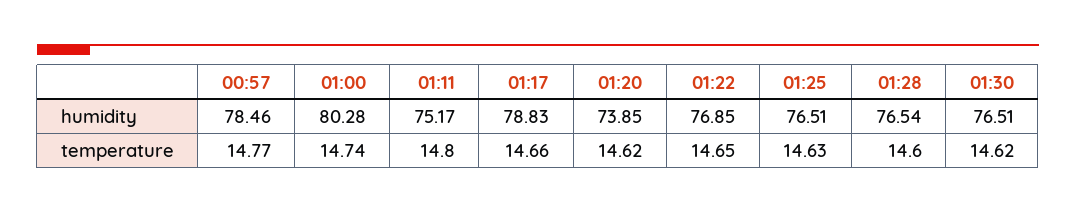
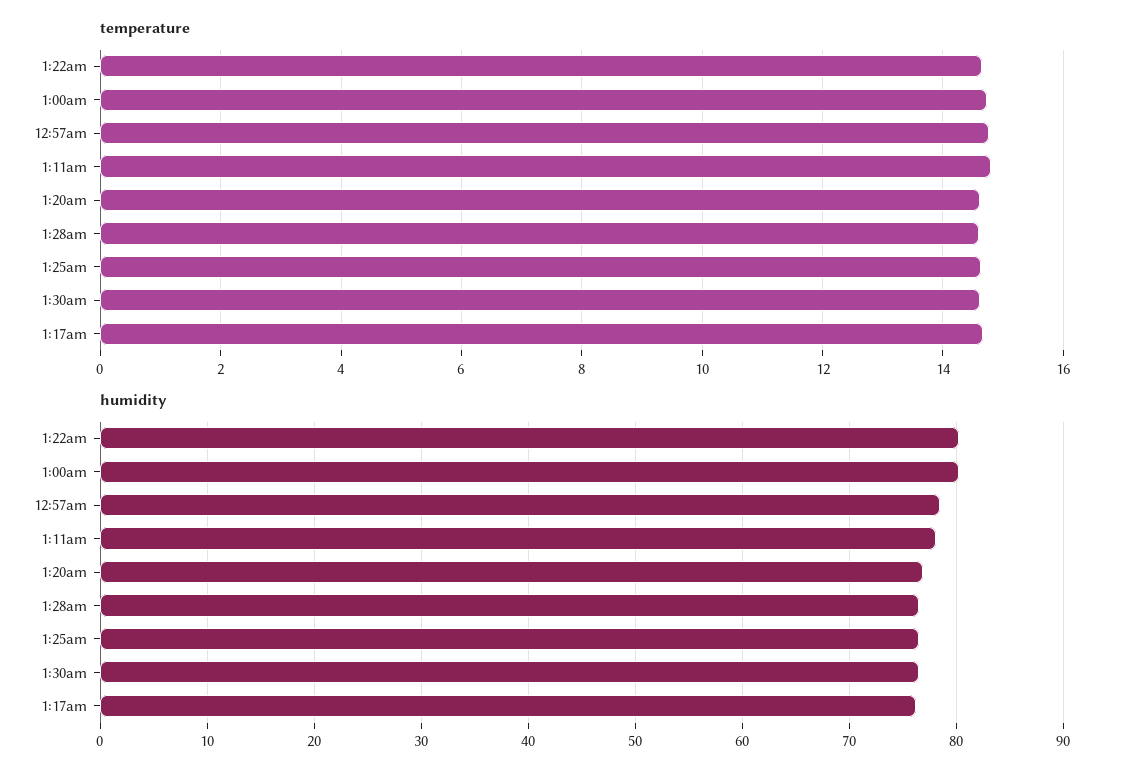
humidity, 01:11: 75.17 -> 78
humidity, 01:17: 78.83 -> 76
humidity, 01:20: 73.85 -> 77
humidity, 01:22: 76.85 -> 80

